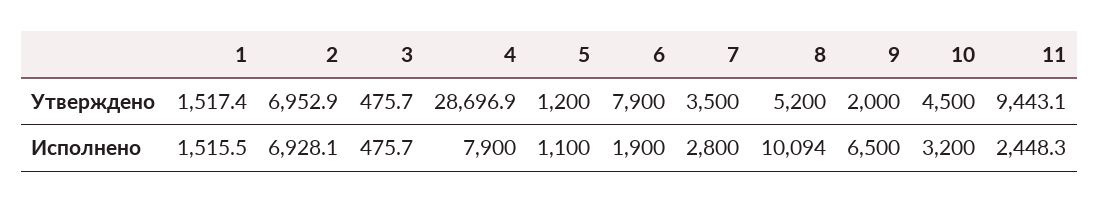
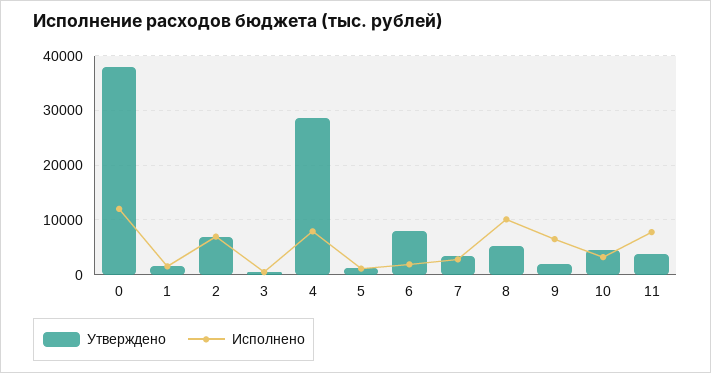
Утверждено, 11: 9443.1 -> 4000
Исполнено, 11: 2448.3 -> 8000
Утверждено, 0: none -> 38000
Исполнено, 0: none -> 12000

